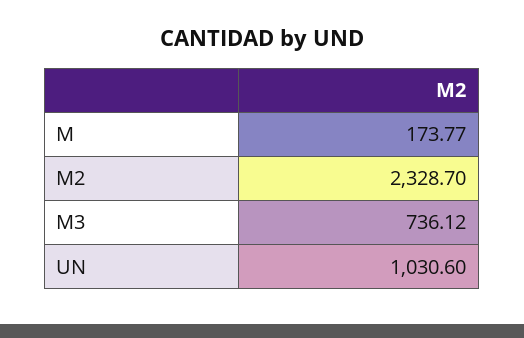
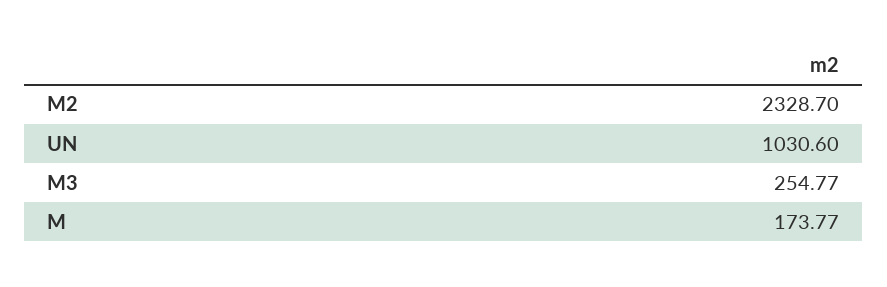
M3: 736.12 -> 254.77

